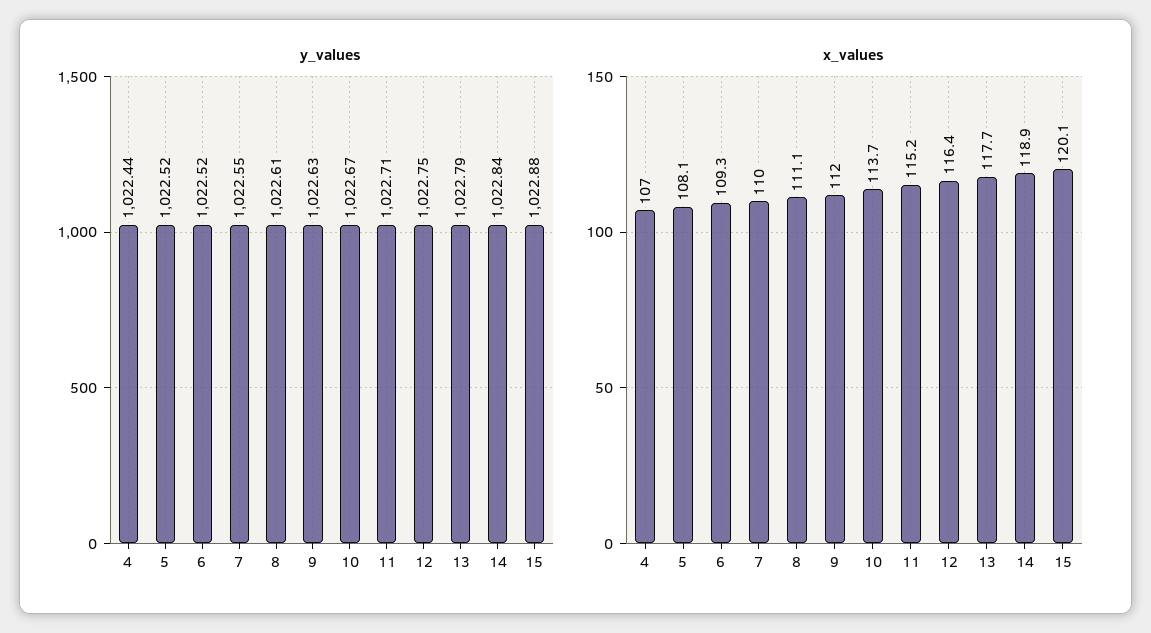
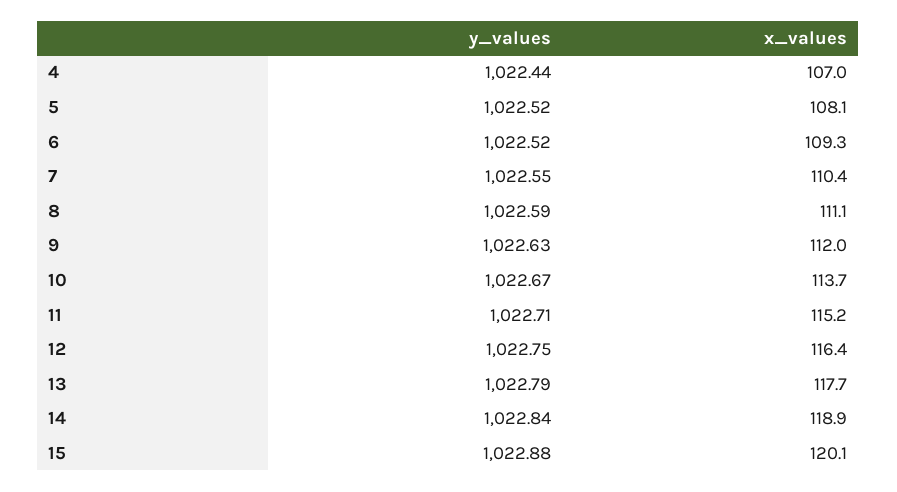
y_values, 8: 1022.61 -> 1022.59
x_values, 7: 110 -> 110.4

